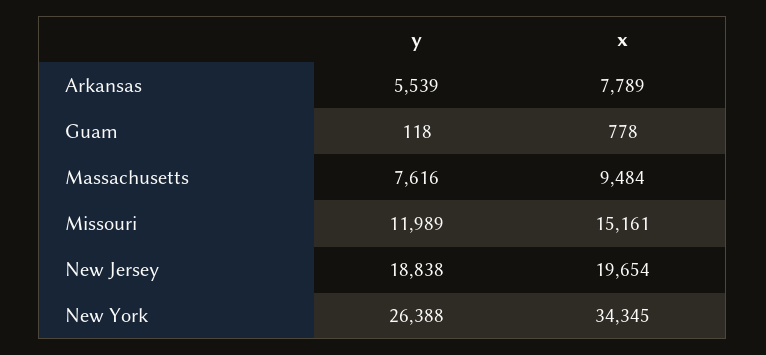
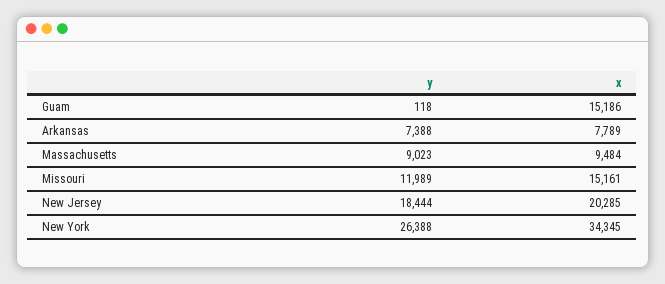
y, Arkansas: 5539 -> 7388
x, Guam: 778 -> 15186
y, Massachusetts: 7616 -> 9023
y, New Jersey: 18838 -> 18444
x, New Jersey: 19654 -> 20285

